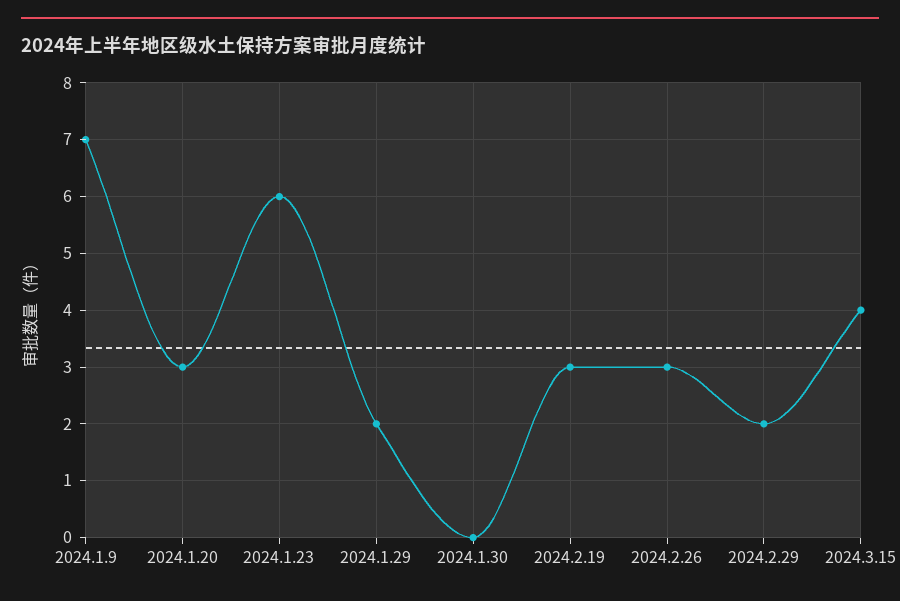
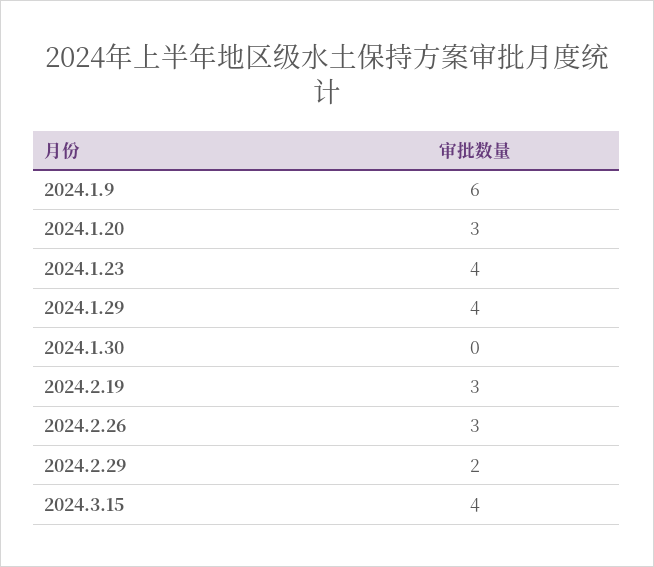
2024.1.9: 7 -> 6
2024.1.23: 6 -> 4
2024.1.29: 2 -> 4

